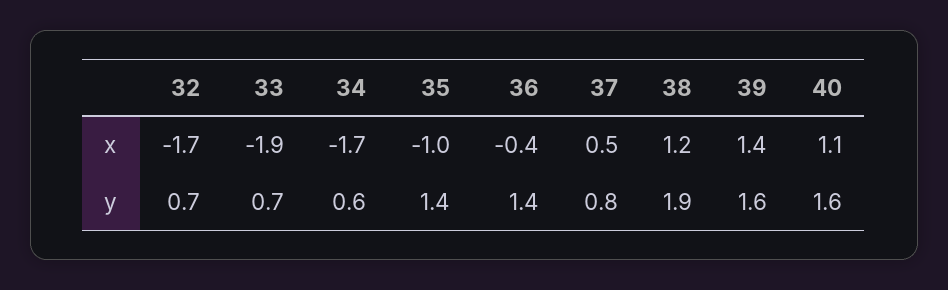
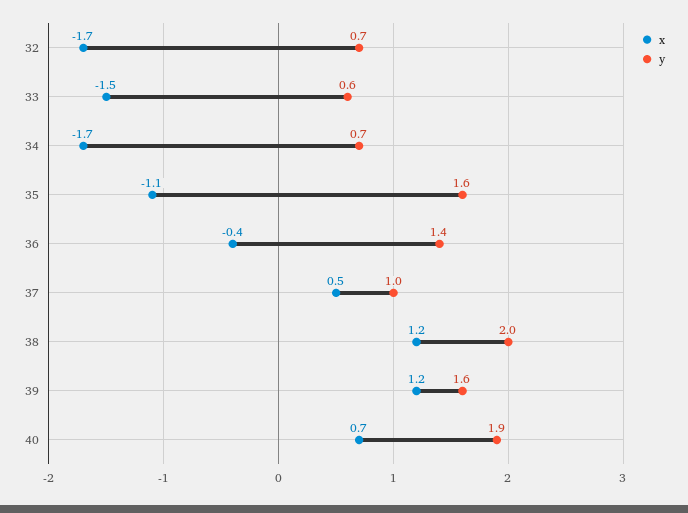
x, 33: -1.9 -> -1.5
x, 35: -1 -> -1.1
x, 39: 1.4 -> 1.2
x, 40: 1.1 -> 0.7
y, 33: 0.7 -> 0.6
y, 34: 0.6 -> 0.7
y, 35: 1.4 -> 1.6
y, 37: 0.8 -> 1
y, 38: 1.9 -> 2
y, 40: 1.6 -> 1.9

